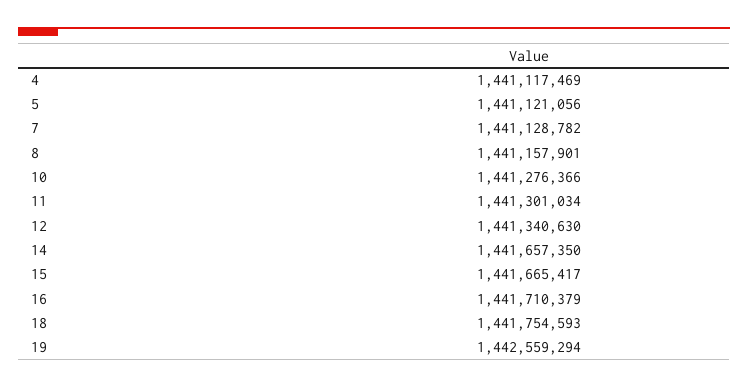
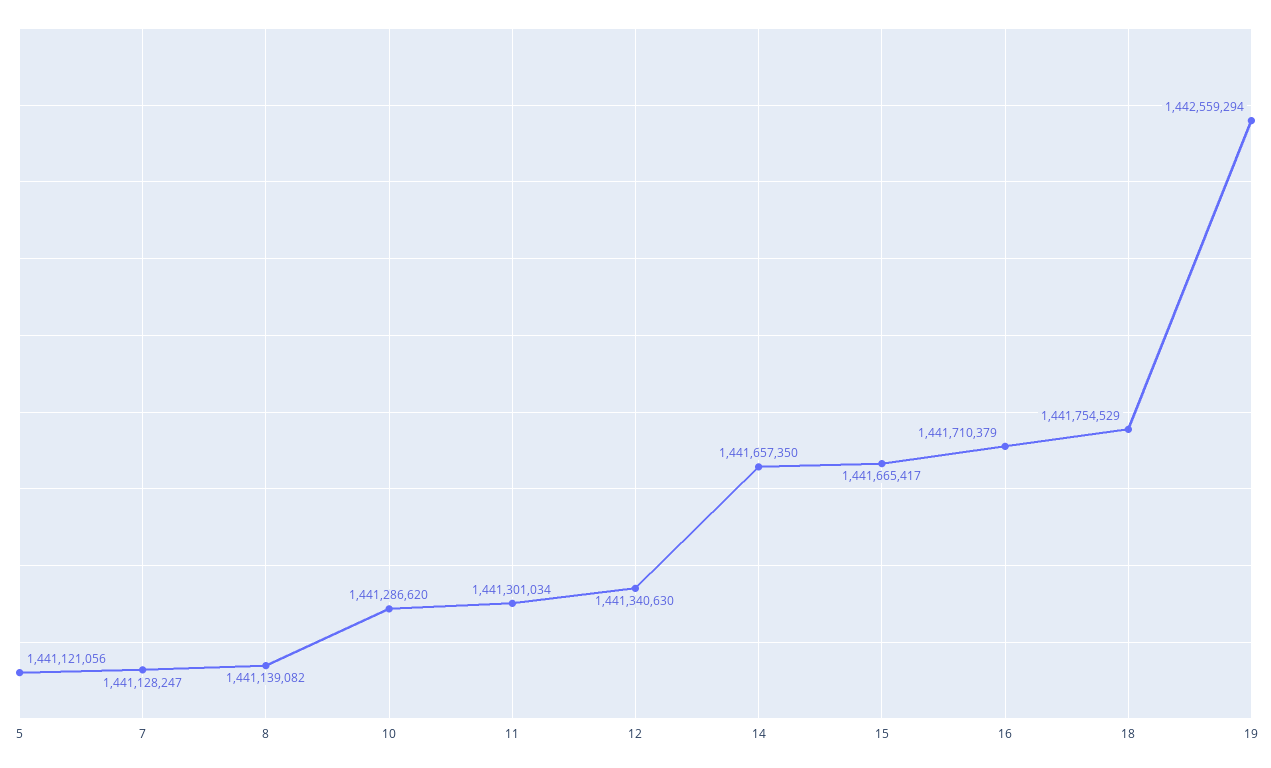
4: 1441117469 -> none
7: 1441128782 -> 1441128247
8: 1441157901 -> 1441139082
10: 1441276366 -> 1441286620
18: 1441754593 -> 1441754529

